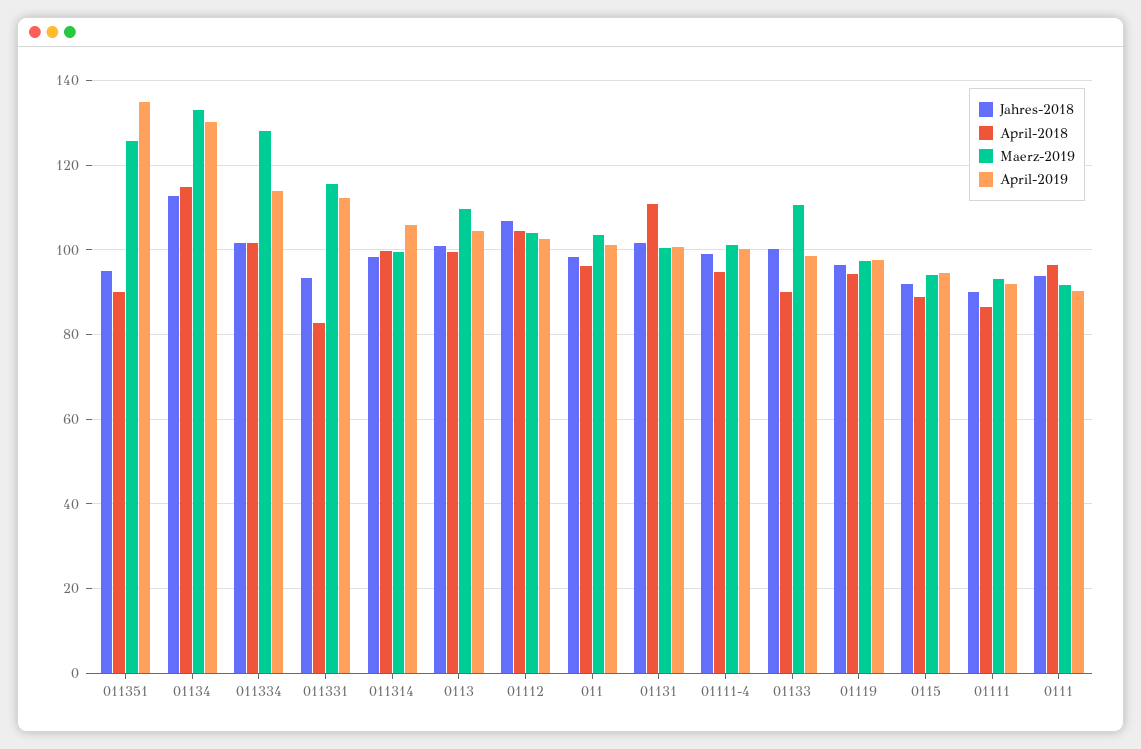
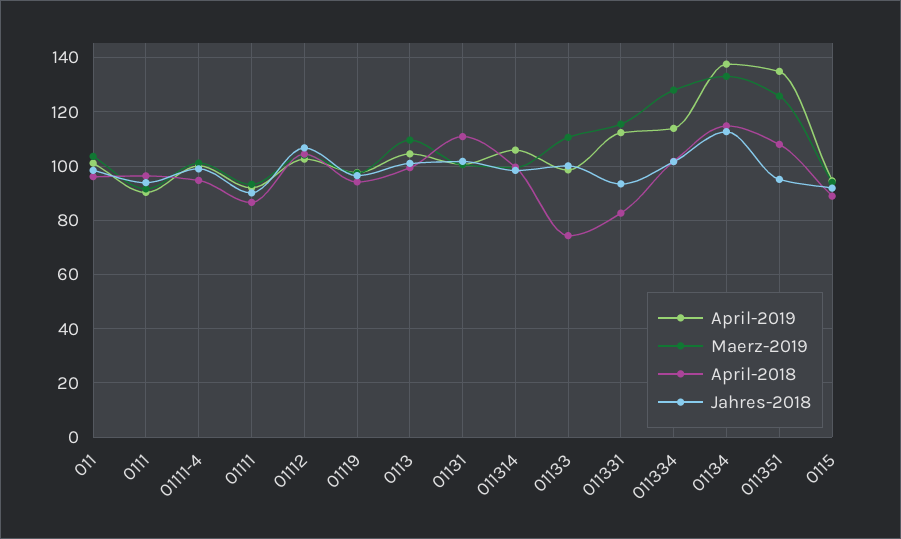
April-2018, 011351: 90 -> 107.5
April-2019, 01134: 130 -> 137.5
April-2018, 01133: 90 -> 75

